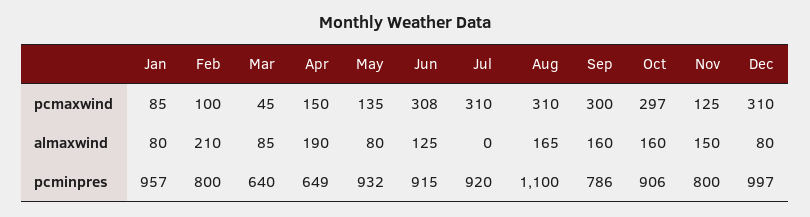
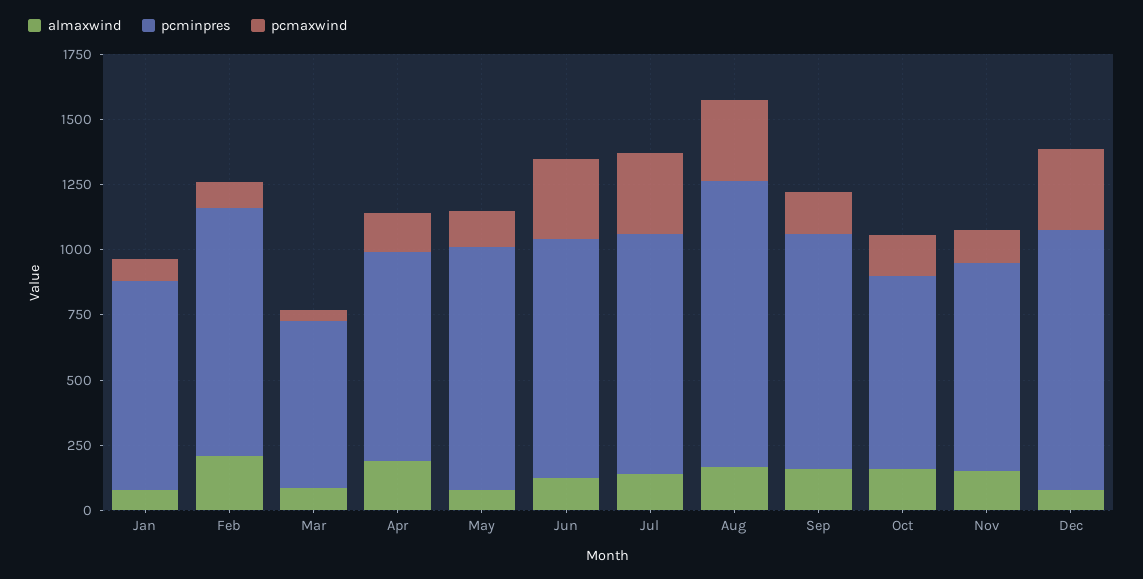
pcmaxwind, Sep: 300 -> 150
pcmaxwind, Oct: 297 -> 150
almaxwind, Jul: 0 -> 150
pcminpres, Jan: 957 -> 800
pcminpres, Feb: 800 -> 950
pcminpres, Apr: 649 -> 800
pcminpres, Sep: 786 -> 900
pcminpres, Oct: 906 -> 750

